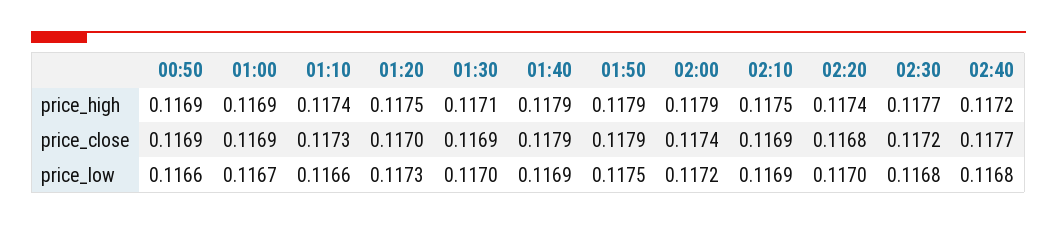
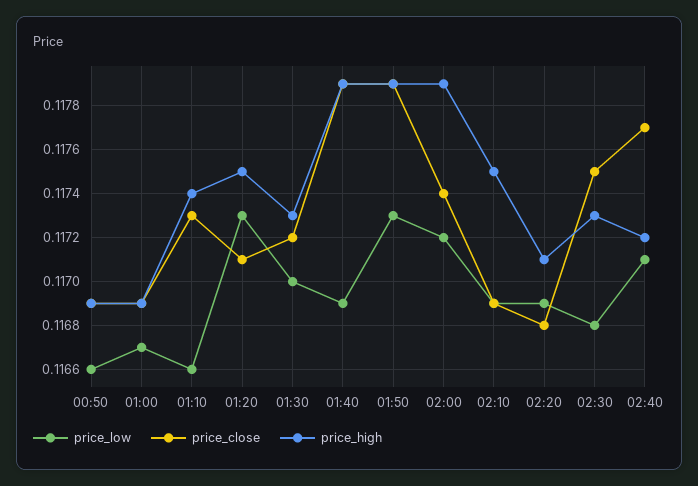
price_high, 01:30: 0.1171 -> 0.1173
price_high, 02:20: 0.1174 -> 0.1171
price_high, 02:30: 0.1177 -> 0.1173
price_close, 01:20: 0.117 -> 0.1171
price_close, 01:30: 0.1169 -> 0.1172
price_close, 02:30: 0.1172 -> 0.1175
price_low, 01:50: 0.1175 -> 0.1173
price_low, 02:20: 0.117 -> 0.1169
price_low, 02:40: 0.1168 -> 0.1171

